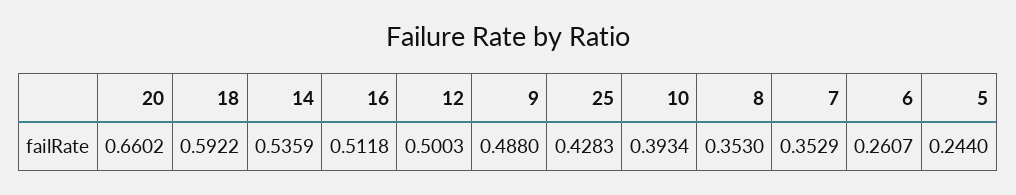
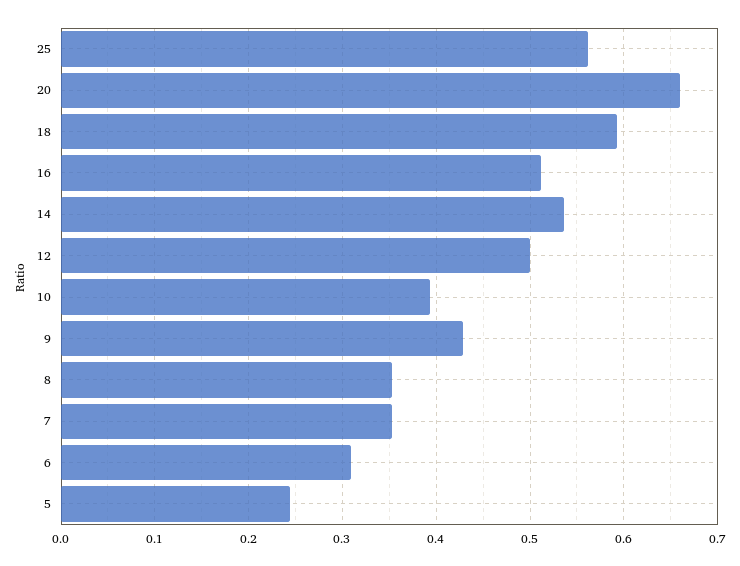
9: 0.488 -> 0.43
25: 0.4283 -> 0.56
6: 0.2607 -> 0.31

